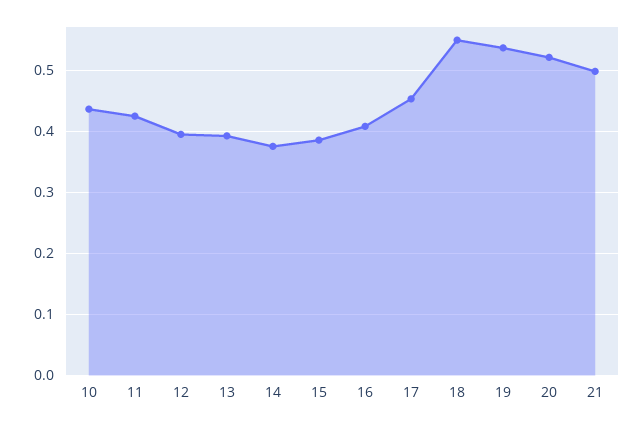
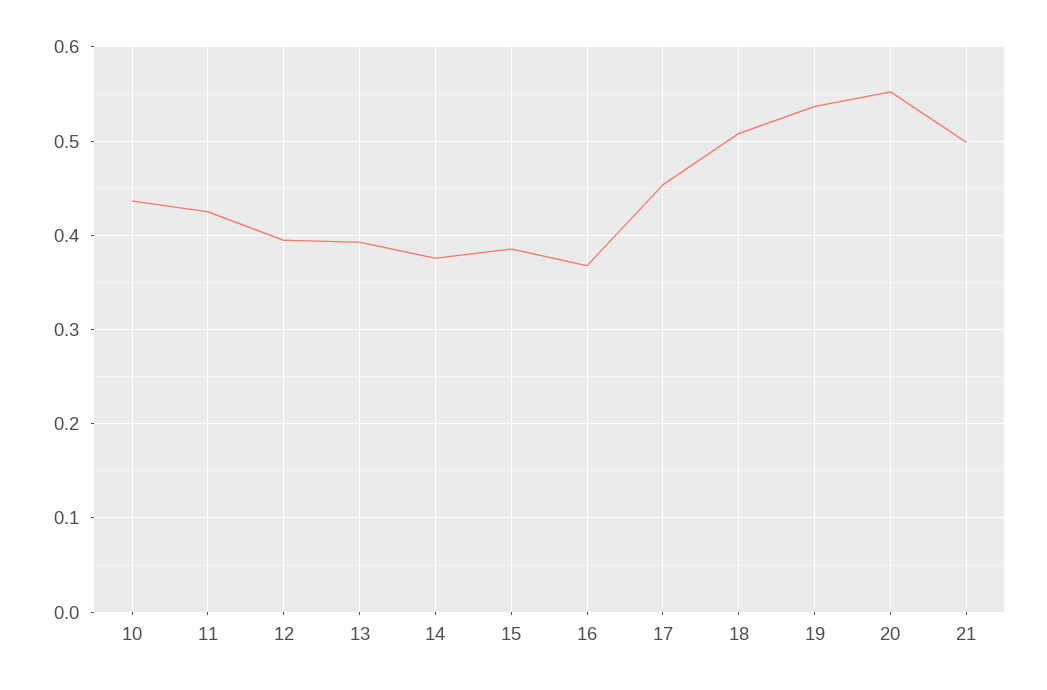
16: 0.41 -> 0.37
18: 0.55 -> 0.51
20: 0.52 -> 0.55

